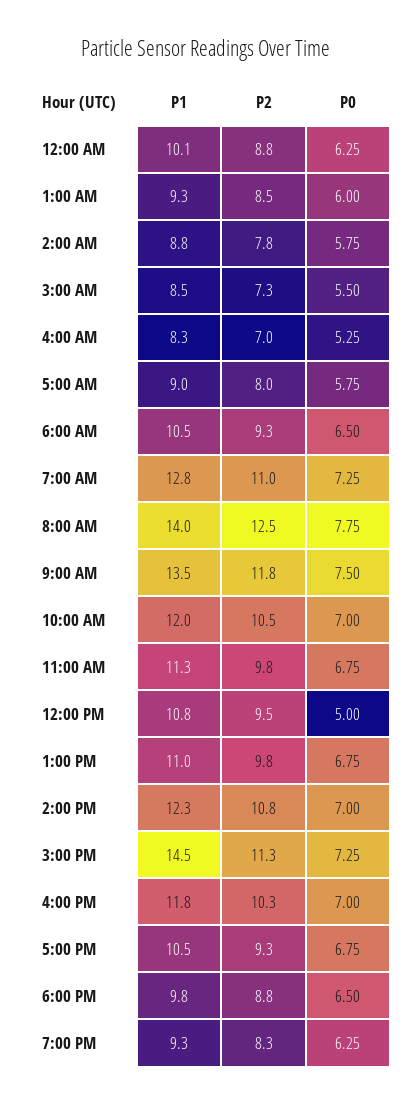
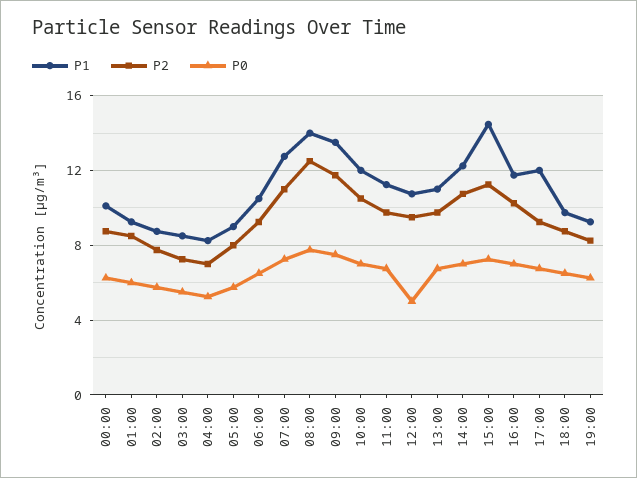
P1, 5:00 PM: 10.5 -> 12

